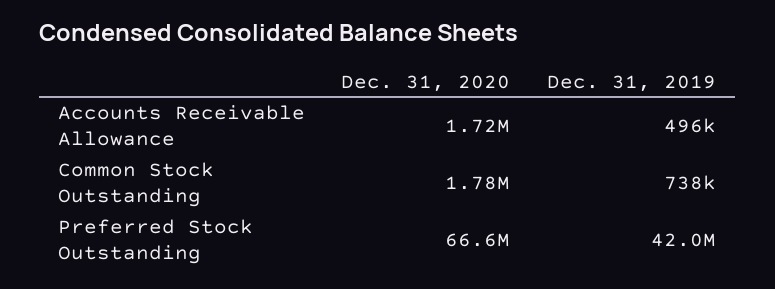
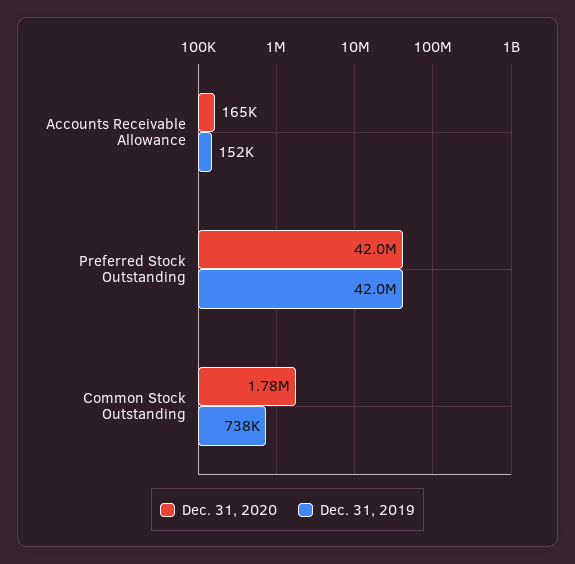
Dec. 31, 2020, Accounts Receivable Allowance: 1720000 -> 165000
Dec. 31, 2019, Accounts Receivable Allowance: 496000 -> 152000
Dec. 31, 2020, Preferred Stock Outstanding: 66600000 -> 42000000

